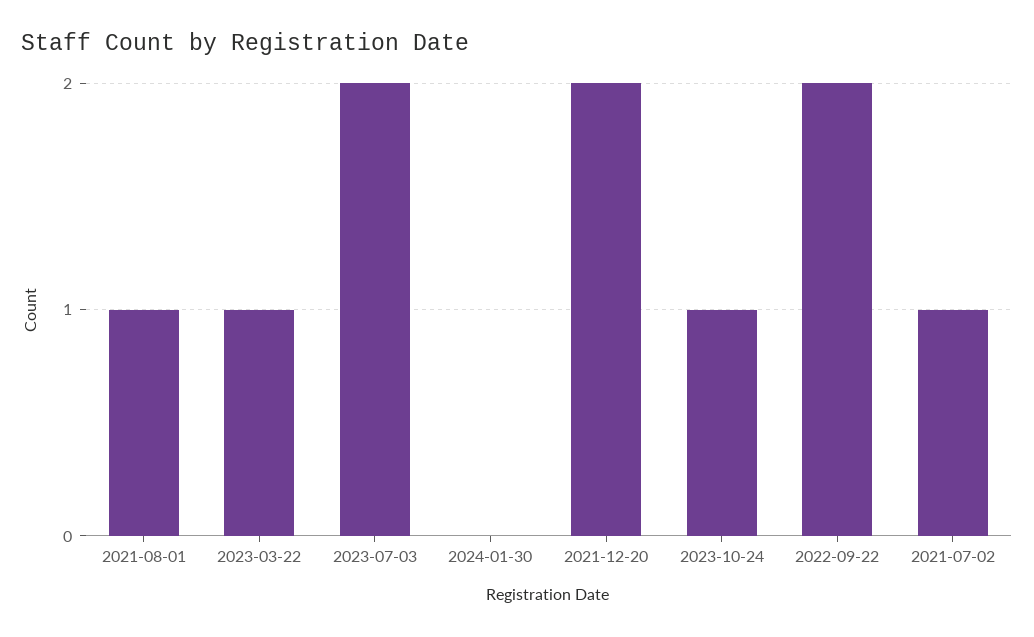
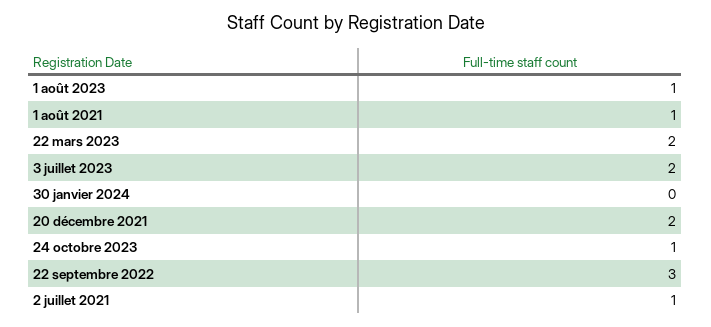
2023-03-22: 1 -> 2
2022-09-22: 2 -> 3
1 août 2023: none -> 1

